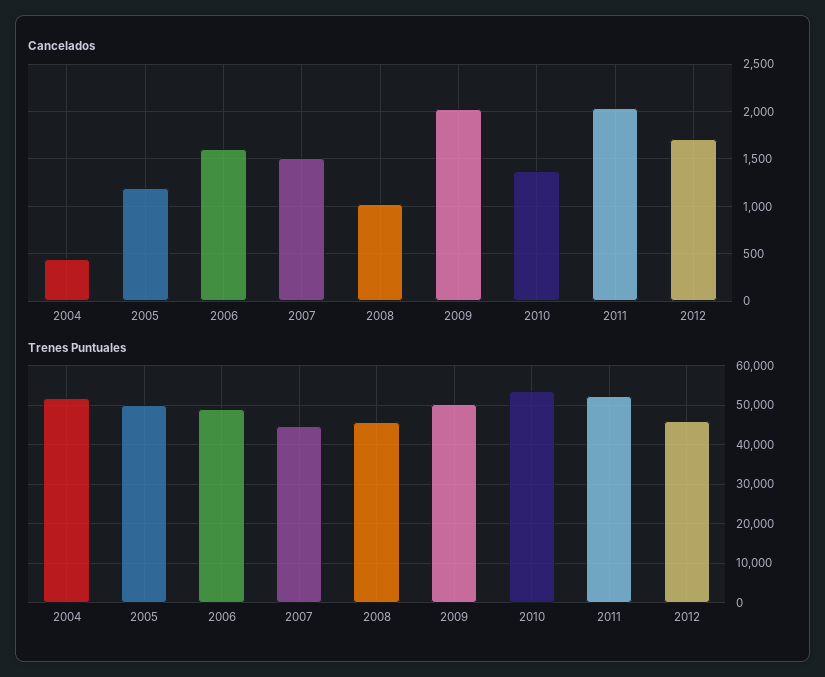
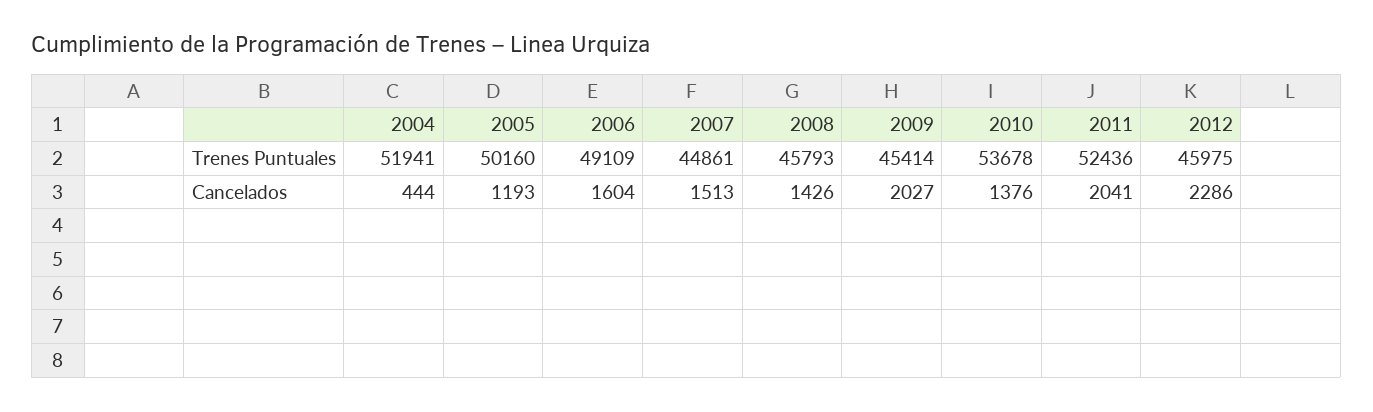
Cancelados, 2008: 1000 -> 1426
Cancelados, 2012: 1700 -> 2286
Trenes Puntuales, 2009: 50000 -> 45414

